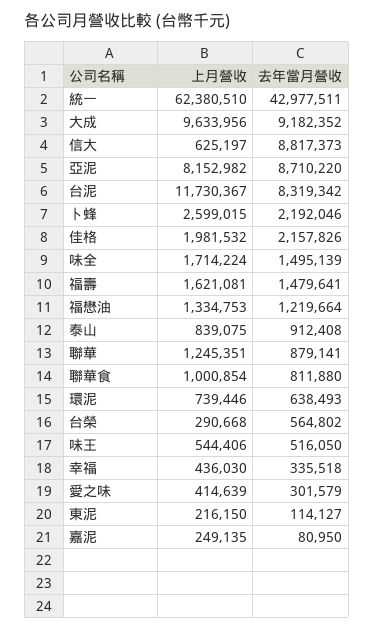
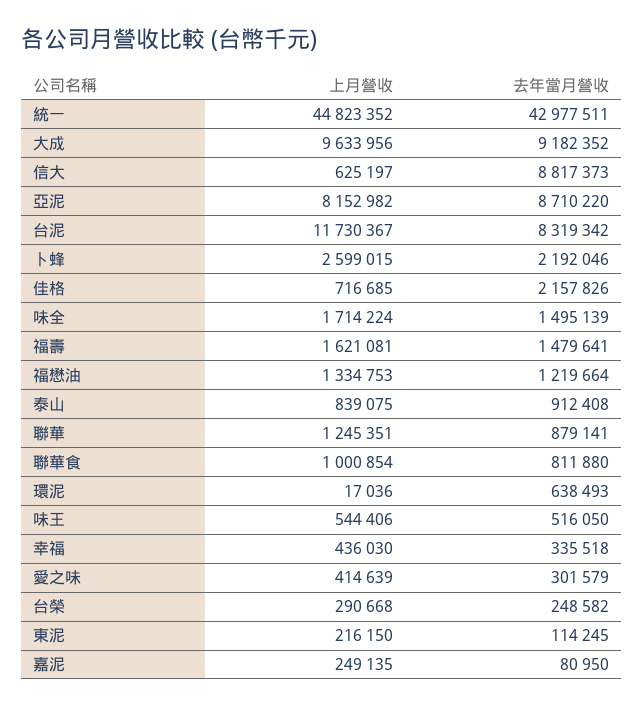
上月營收, 統一: 62380510 -> 44823352
上月營收, 佳格: 1981532 -> 716685
上月營收, 環泥: 739446 -> 17036
去年當月營收, 台榮: 564802 -> 248582
去年當月營收, 東泥: 114127 -> 114245

